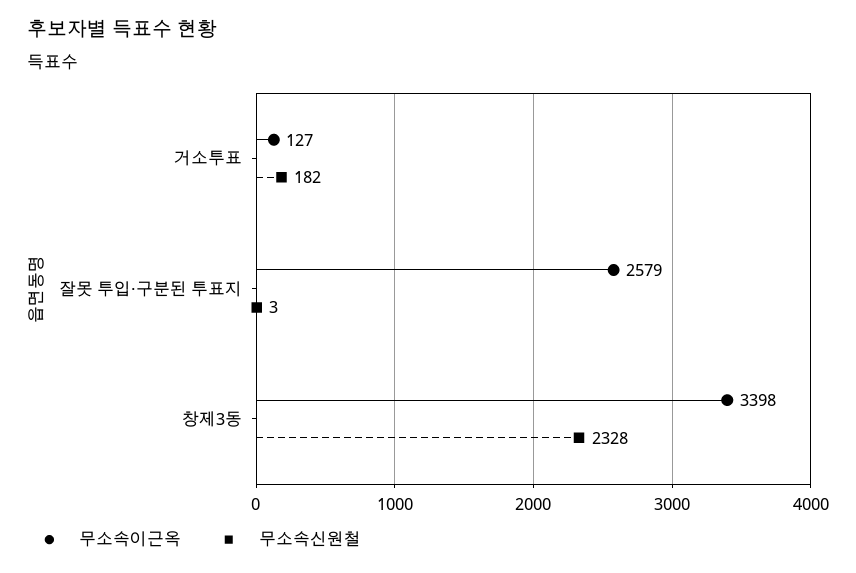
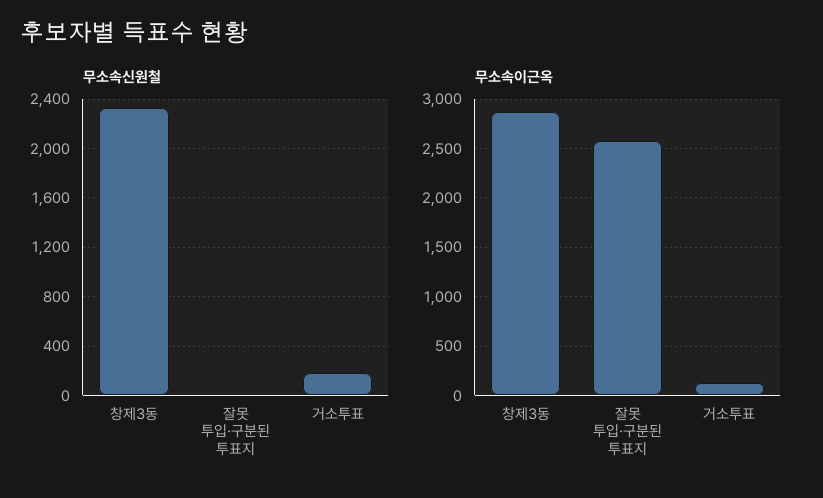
무소속이근옥, 창제3동: 3398 -> 2900

